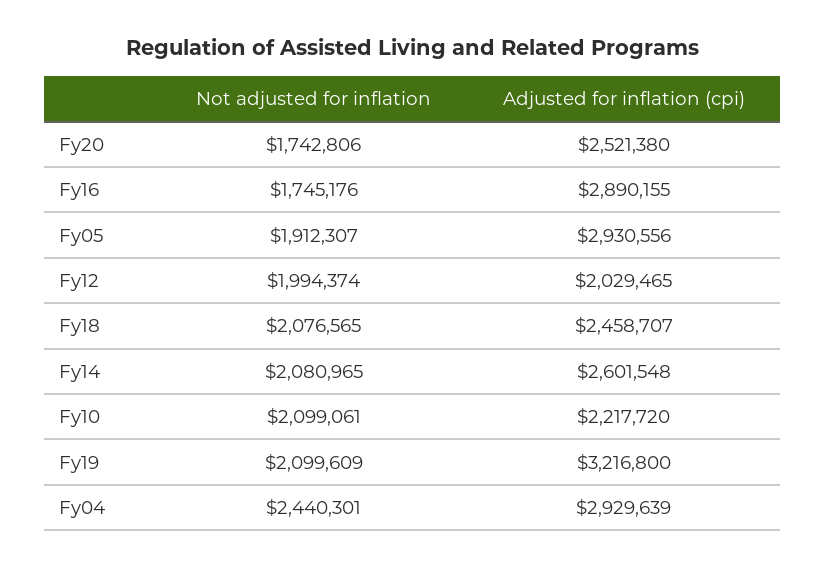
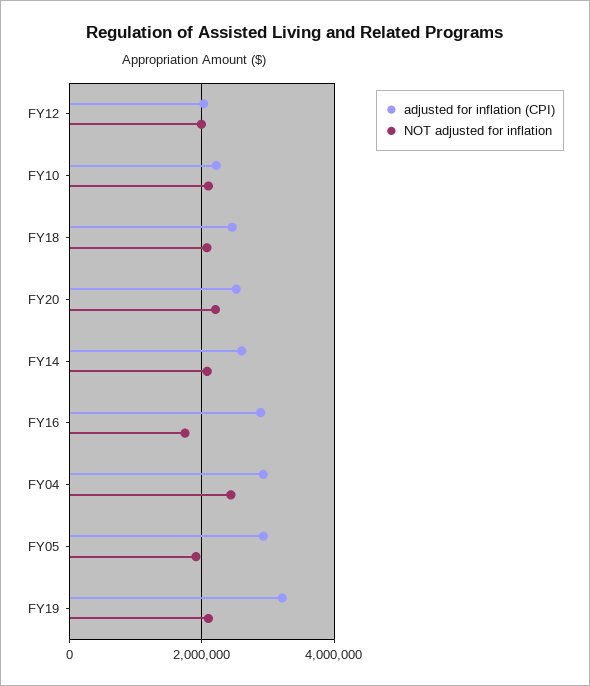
Not adjusted for inflation, Fy20: 1742806 -> 2200000

